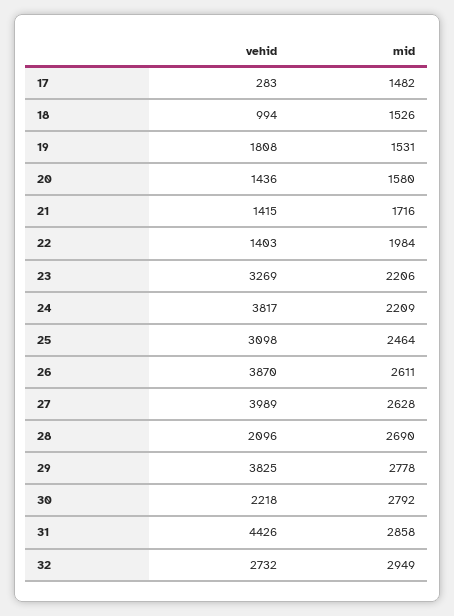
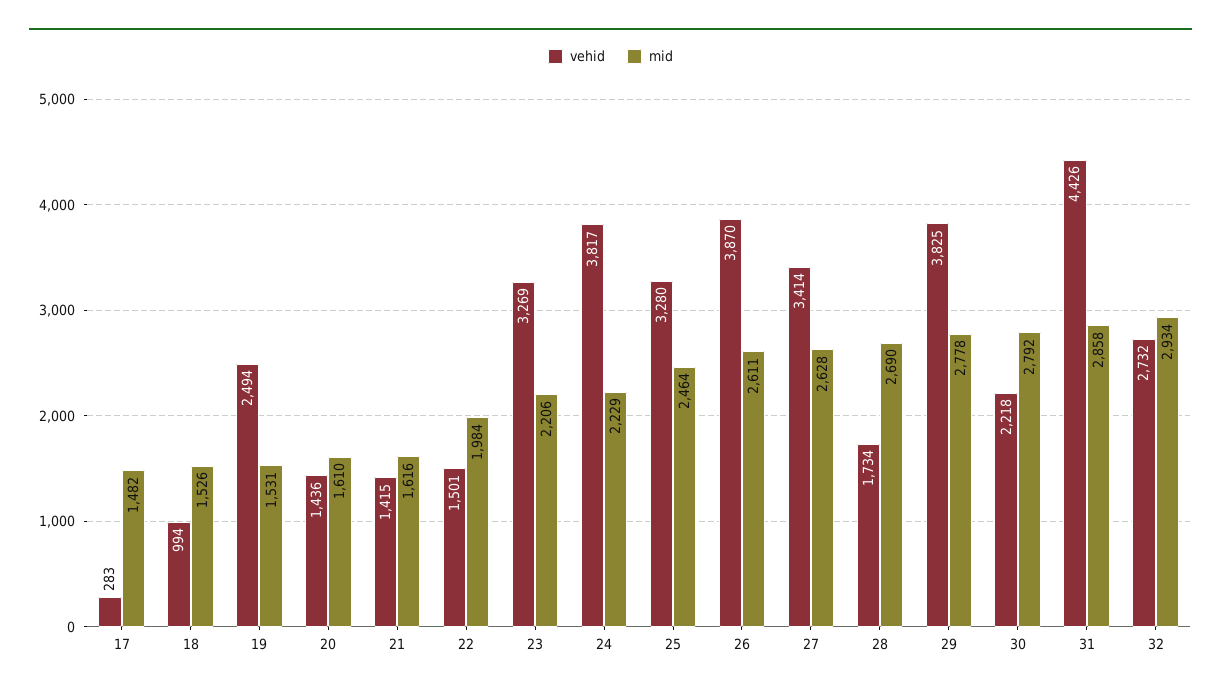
vehid, 19: 1808 -> 2494
mid, 20: 1580 -> 1610
mid, 21: 1716 -> 1616
vehid, 22: 1403 -> 1501
mid, 24: 2209 -> 2229
vehid, 25: 3098 -> 3280
vehid, 27: 3989 -> 3414
vehid, 28: 2096 -> 1734
mid, 32: 2949 -> 2934

